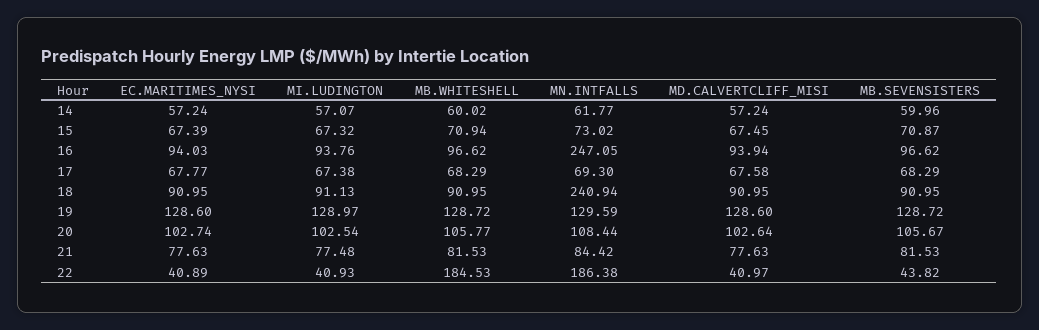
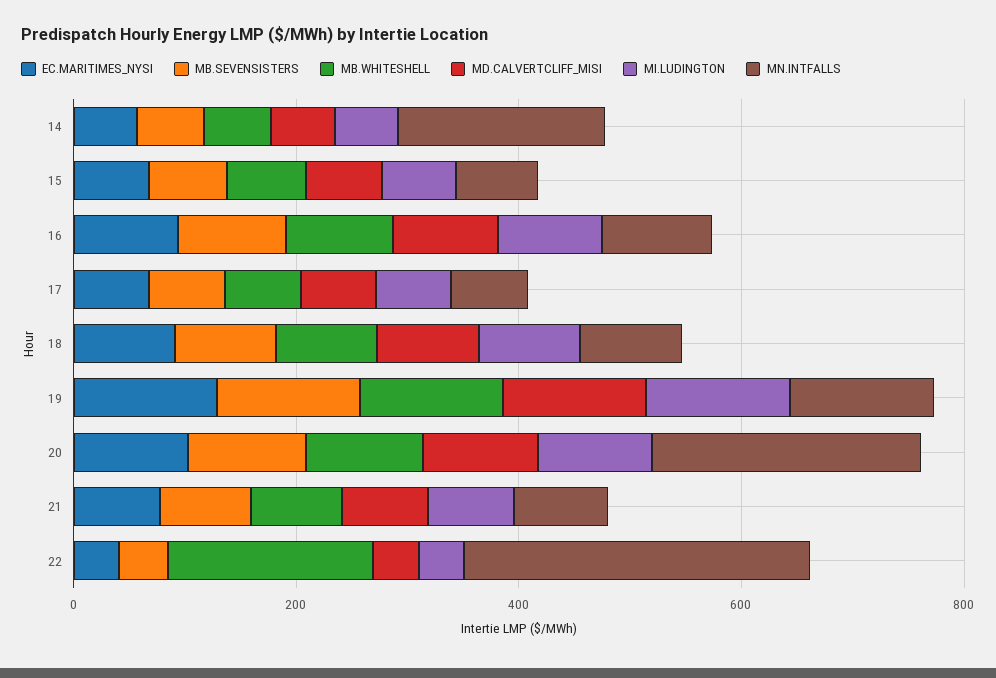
MN.INTFALLS, 14: 61.77 -> 200
MN.INTFALLS, 16: 247.05 -> 100
MN.INTFALLS, 18: 240.94 -> 100
MN.INTFALLS, 20: 108.44 -> 250
MN.INTFALLS, 22: 186.38 -> 300

